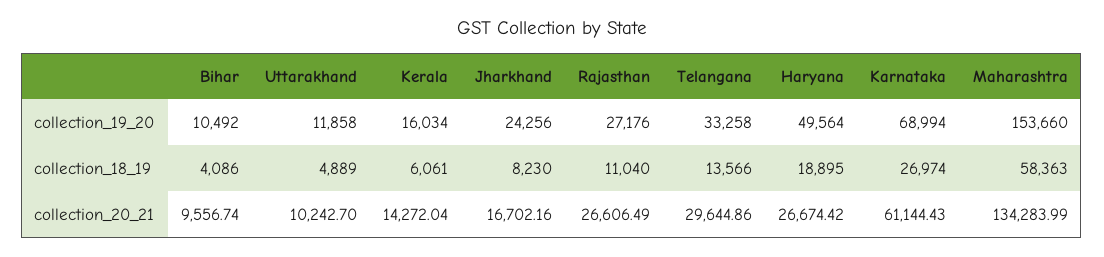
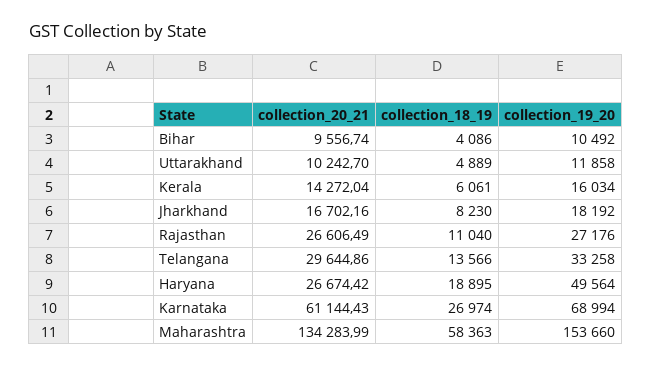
Jharkhand, collection_19_20: 24256 -> 18192

